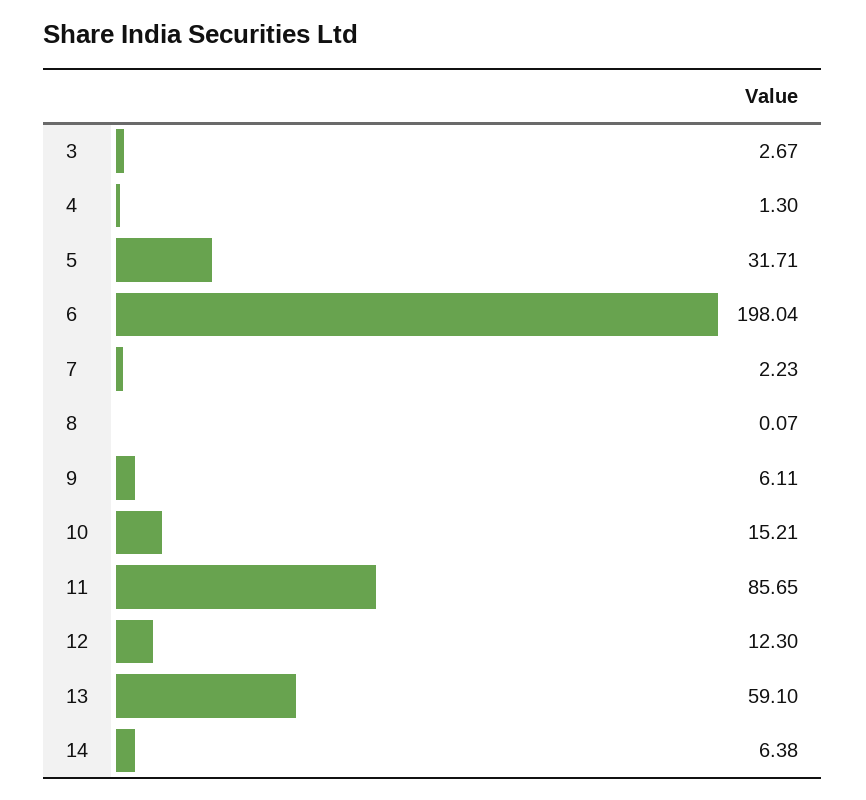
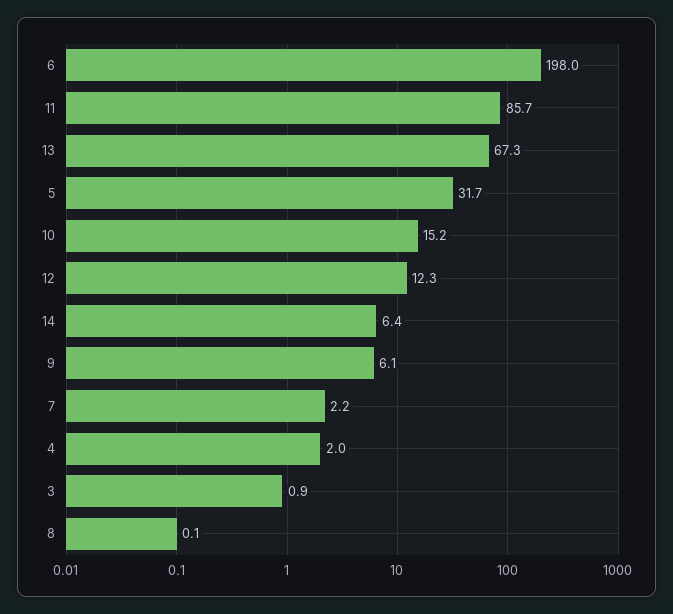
3: 2.67 -> 0.9
4: 1.3 -> 2
13: 59.1 -> 67.3

